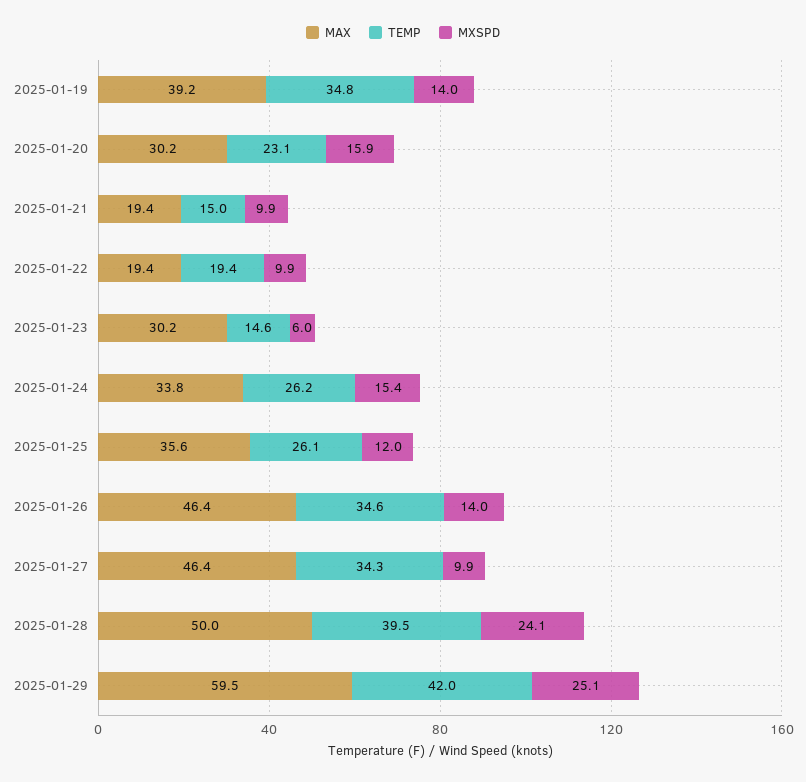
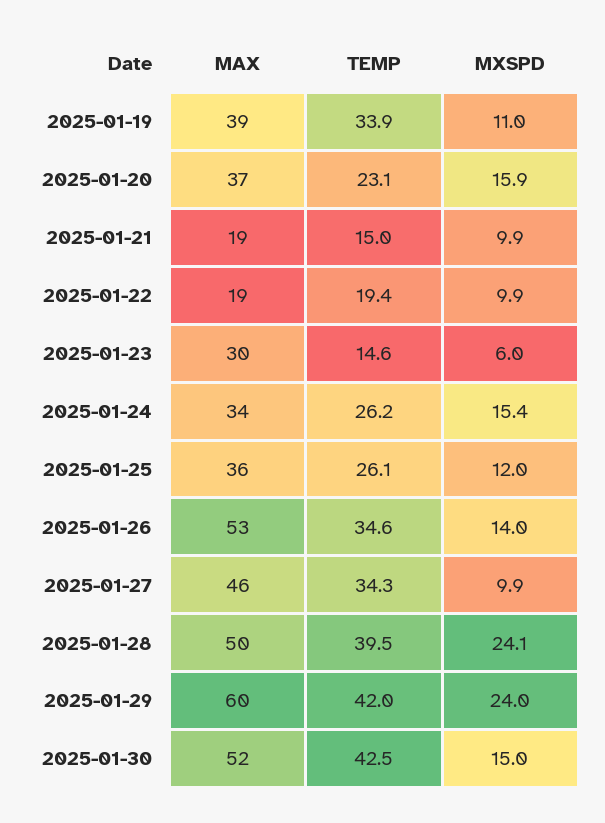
TEMP, 2025-01-19: 34.8 -> 33.9
MXSPD, 2025-01-19: 14 -> 11
MAX, 2025-01-20: 30.2 -> 37
MAX, 2025-01-26: 46.4 -> 53
MXSPD, 2025-01-29: 25.1 -> 24
MAX, 2025-01-30: none -> 52
TEMP, 2025-01-30: none -> 42.5
MXSPD, 2025-01-30: none -> 15

